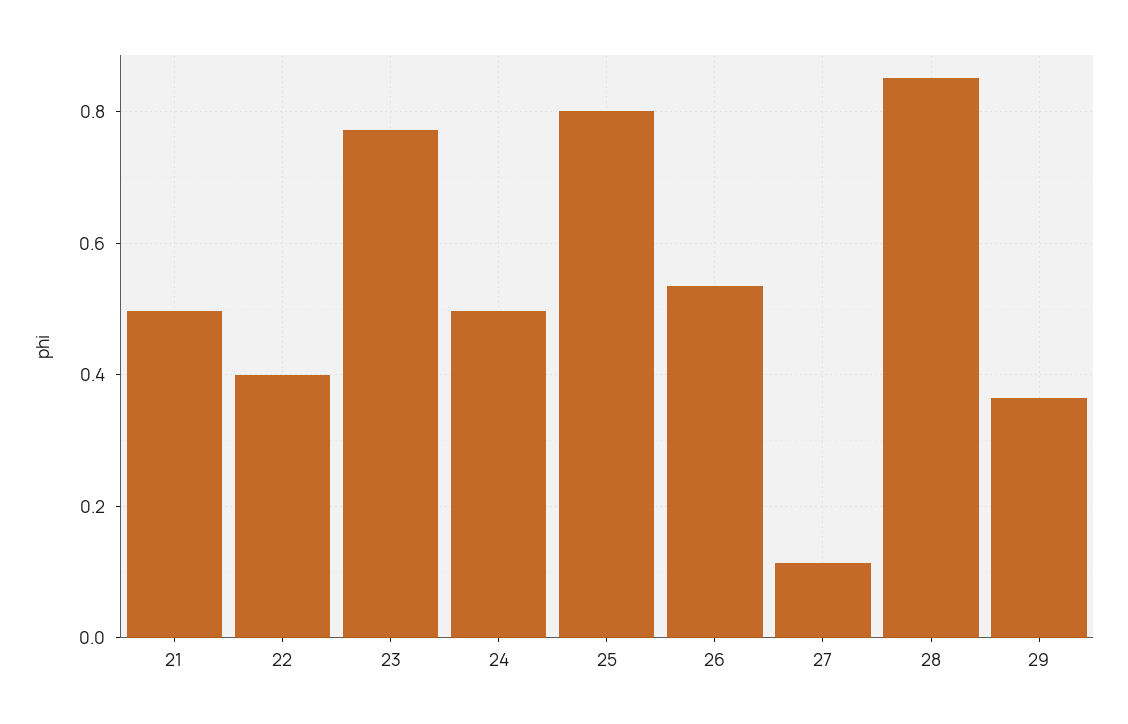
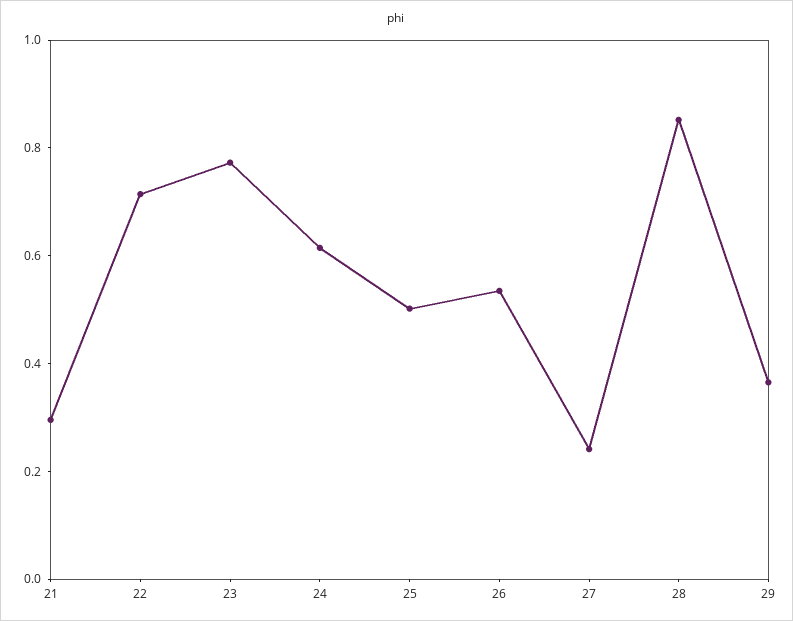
21: 0.5 -> 0.3
22: 0.4 -> 0.7
24: 0.5 -> 0.6
25: 0.8 -> 0.5
27: 0.12 -> 0.25

